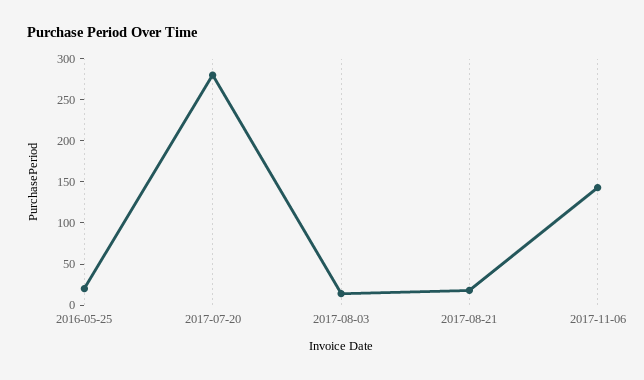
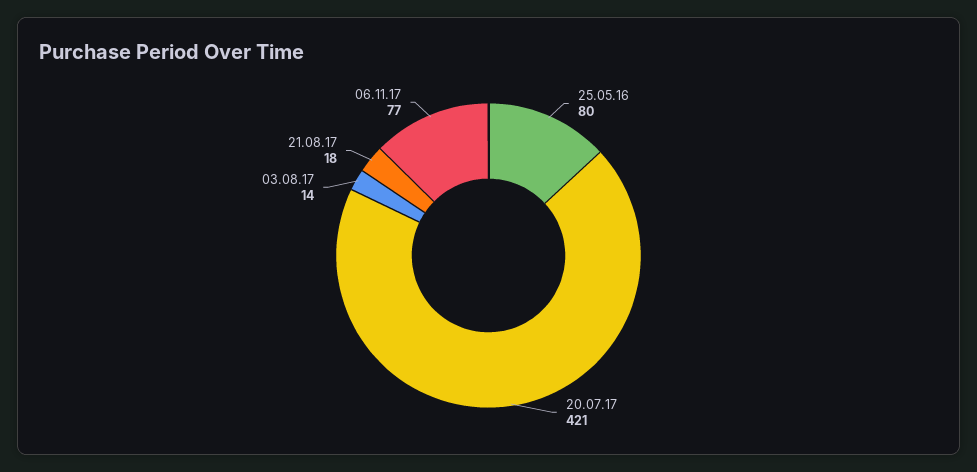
2016-05-25: 20 -> 80
2017-07-20: 280 -> 421
2017-11-06: 140 -> 77

